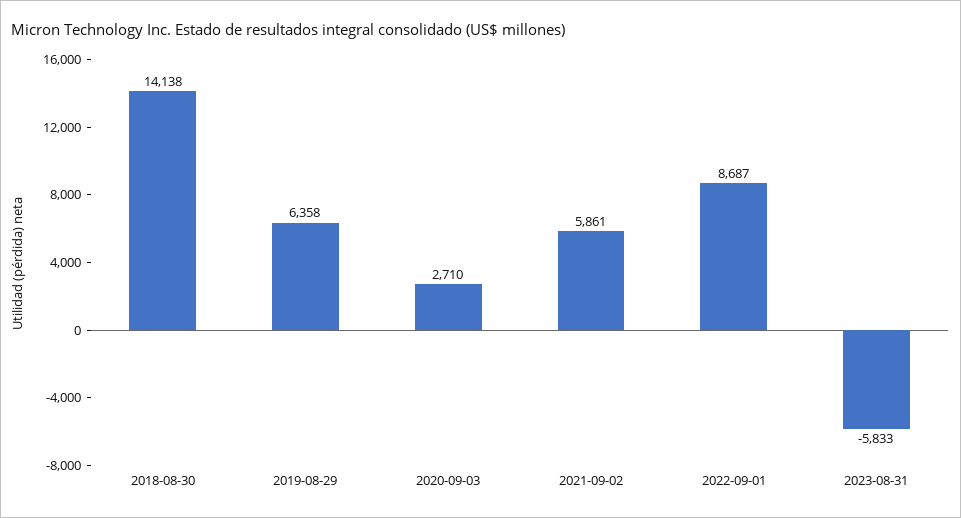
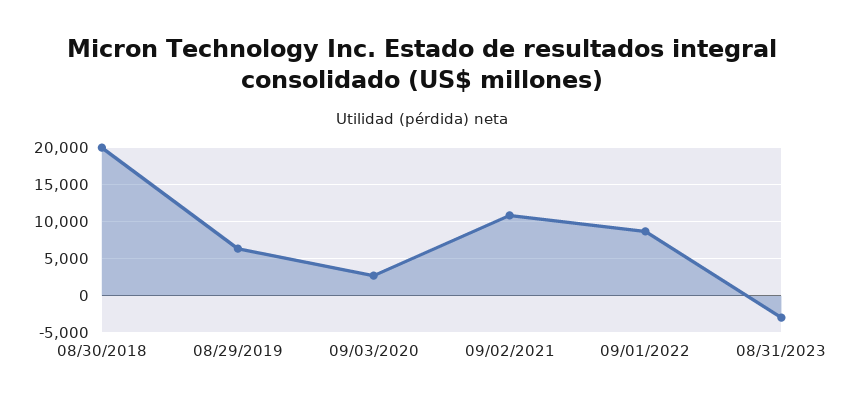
2018-08-30: 14138 -> 20000
2021-09-02: 5861 -> 11000
2023-08-31: -5833 -> -3000

